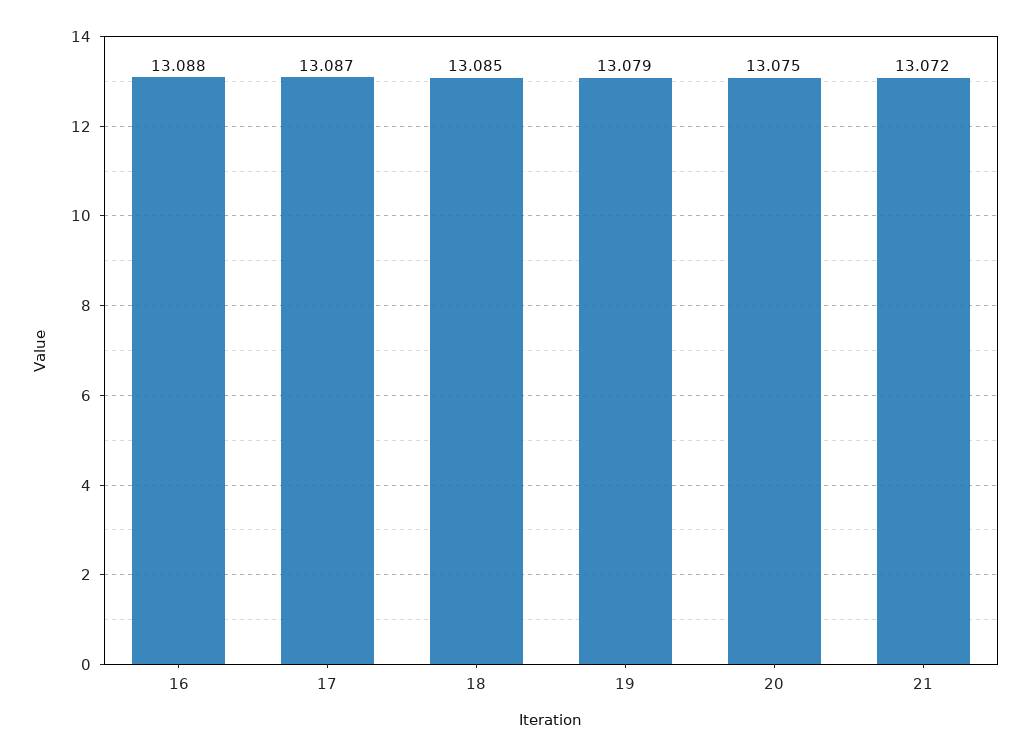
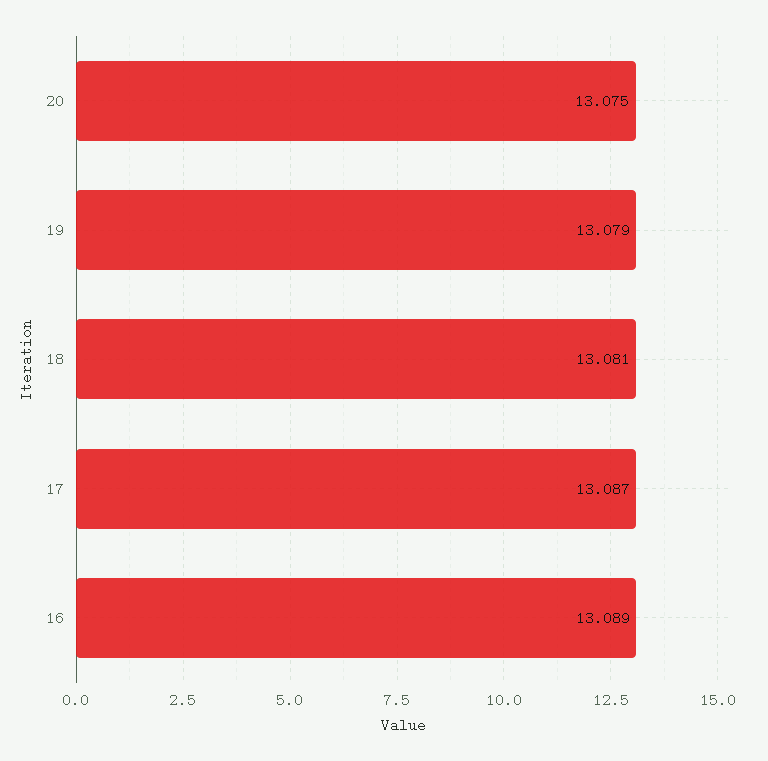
16: 13.088 -> 13.089
18: 13.085 -> 13.081
21: 13.072 -> none

